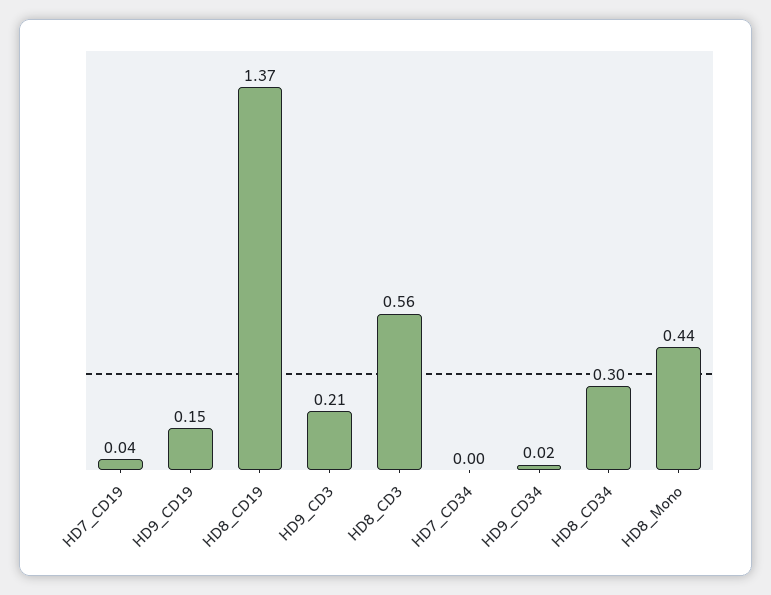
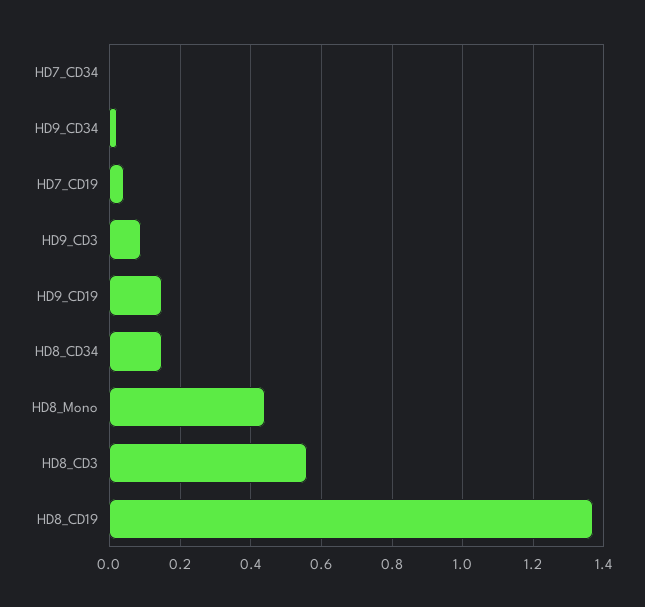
HD9_CD3: 0.21 -> 0.1
HD8_CD34: 0.3 -> 0.15

